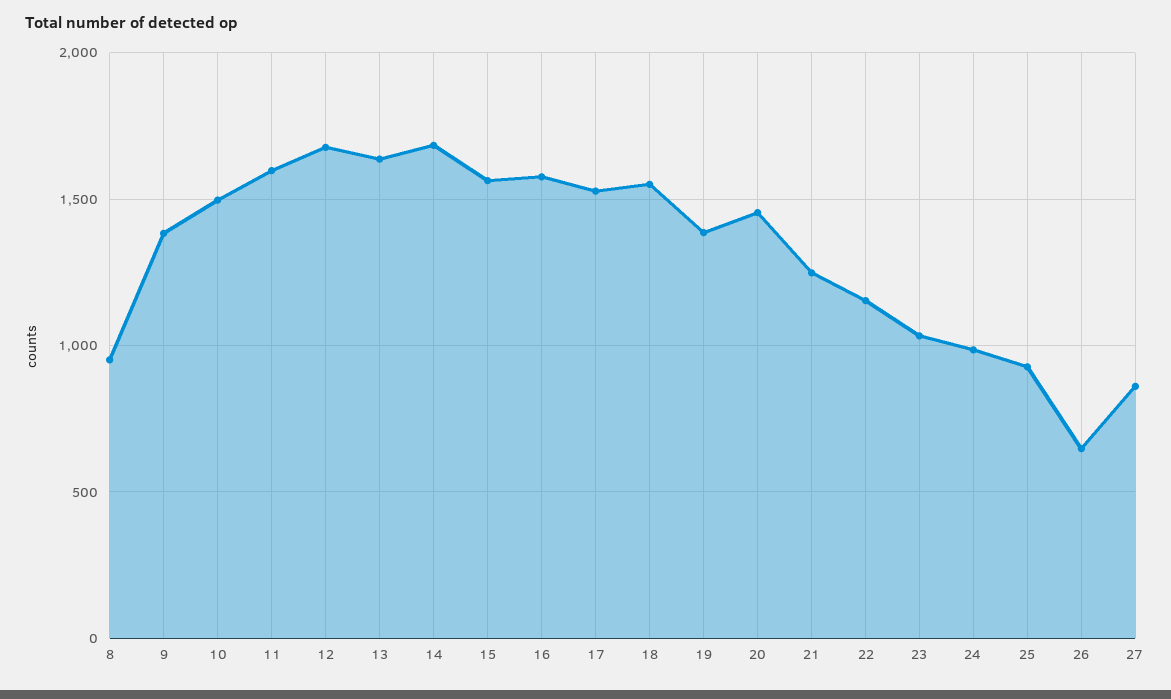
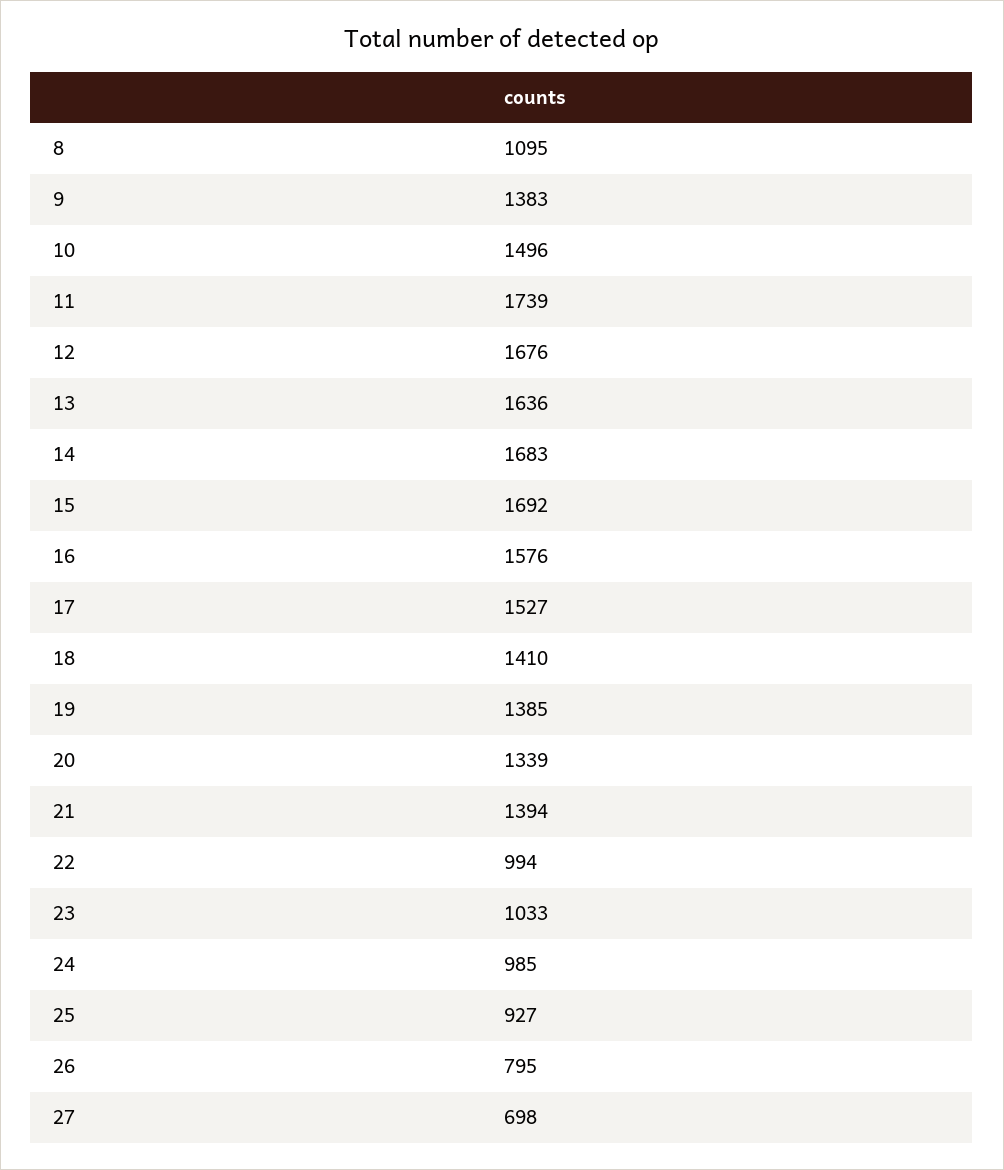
8: 950 -> 1095
11: 1600 -> 1739
15: 1550 -> 1692
18: 1550 -> 1410
20: 1450 -> 1339
21: 1250 -> 1394
22: 1150 -> 994
26: 650 -> 795
27: 850 -> 698

